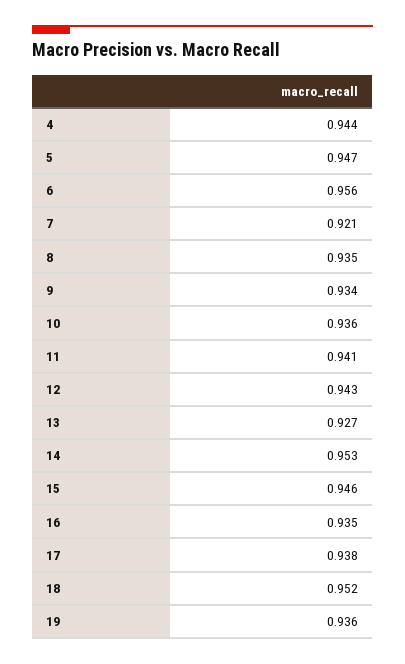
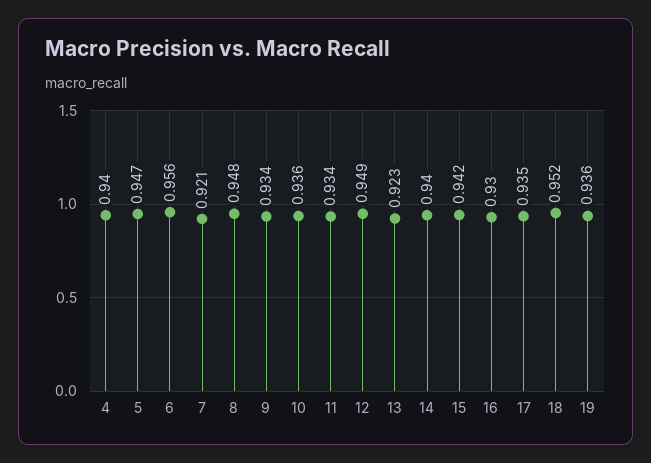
4: 0.944 -> 0.94
8: 0.935 -> 0.948
11: 0.941 -> 0.934
12: 0.943 -> 0.949
13: 0.927 -> 0.923
14: 0.953 -> 0.94
15: 0.946 -> 0.942
16: 0.935 -> 0.93
17: 0.938 -> 0.935

